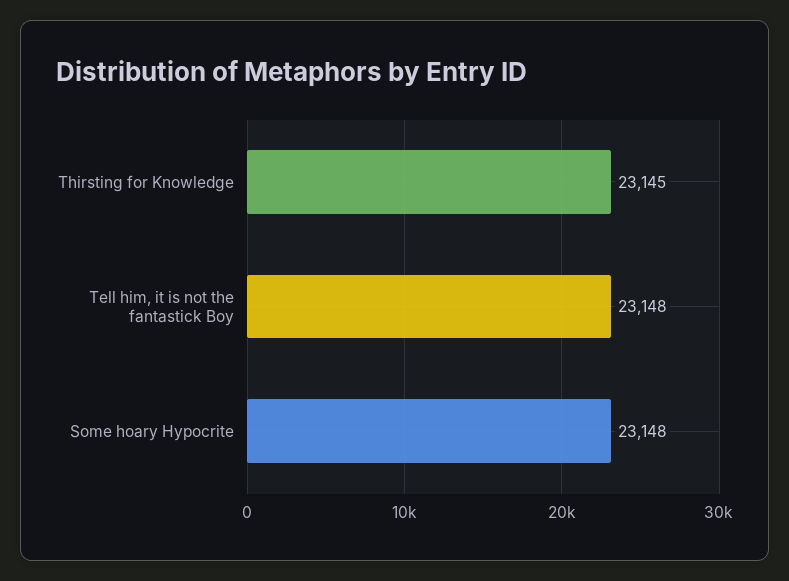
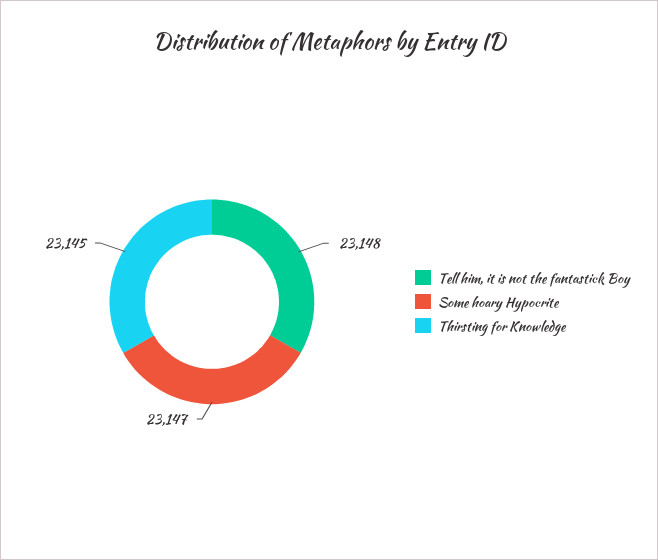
Some hoary Hypocrite: 23148 -> 23147

